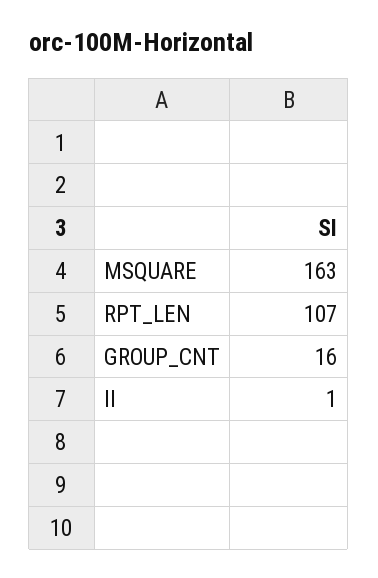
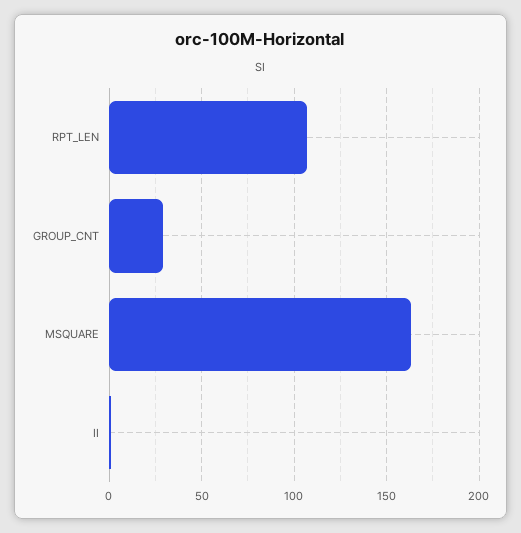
GROUP_CNT: 16 -> 30

